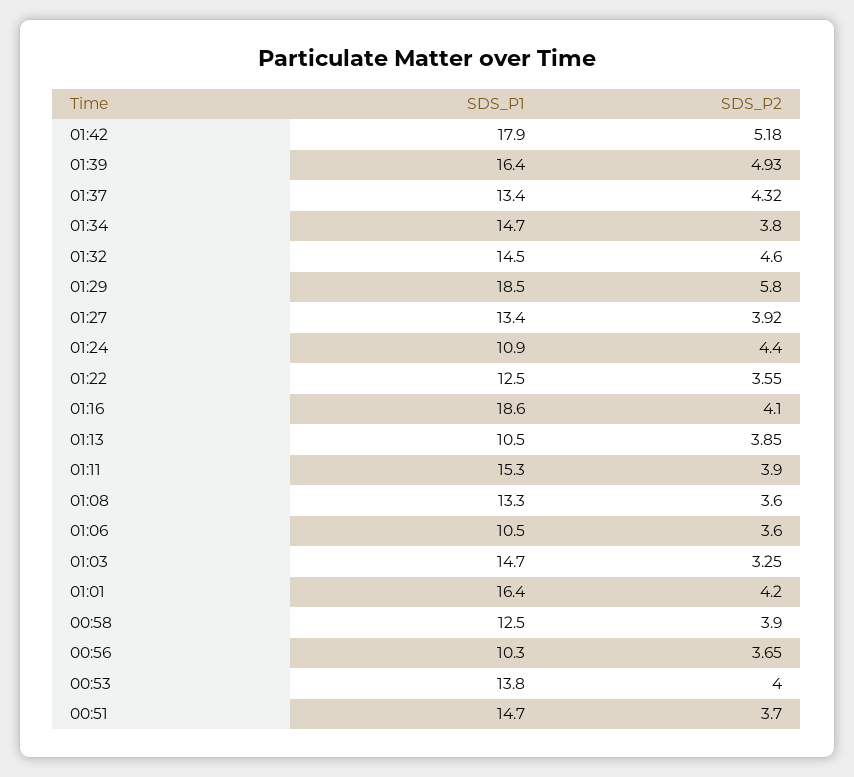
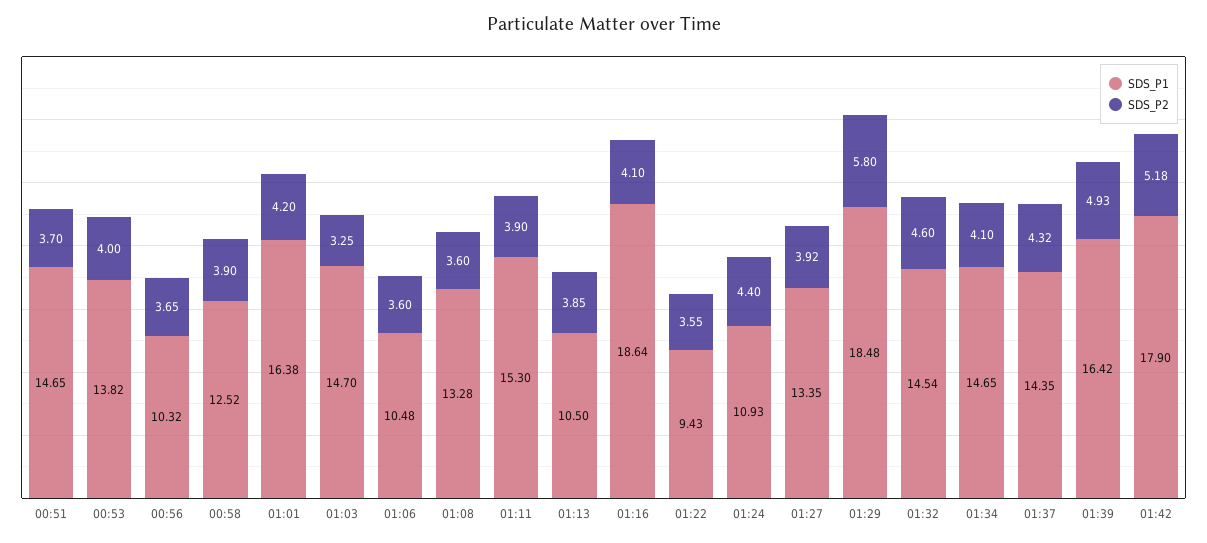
SDS_P1, 01:37: 13.4 -> 14.35
SDS_P2, 01:34: 3.8 -> 4.1
SDS_P1, 01:22: 12.5 -> 9.43

